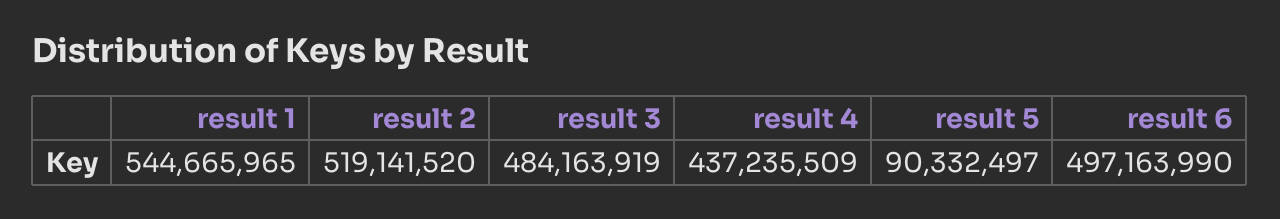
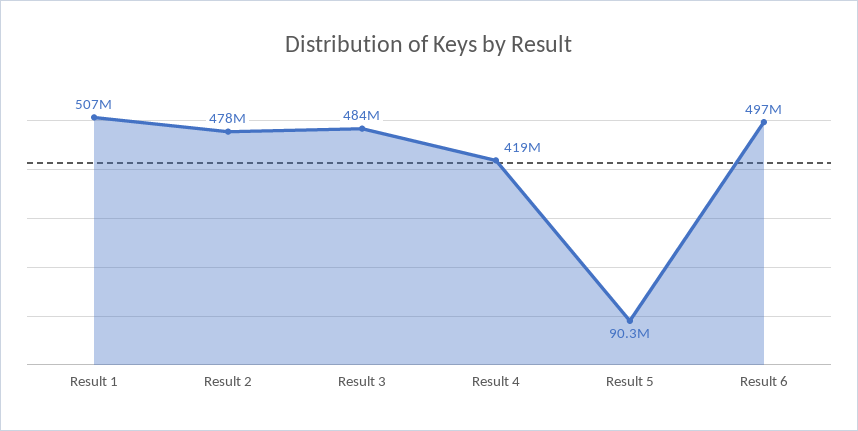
result 1: 544665965 -> 507000000
result 2: 519141520 -> 478000000
result 4: 437235509 -> 419000000

